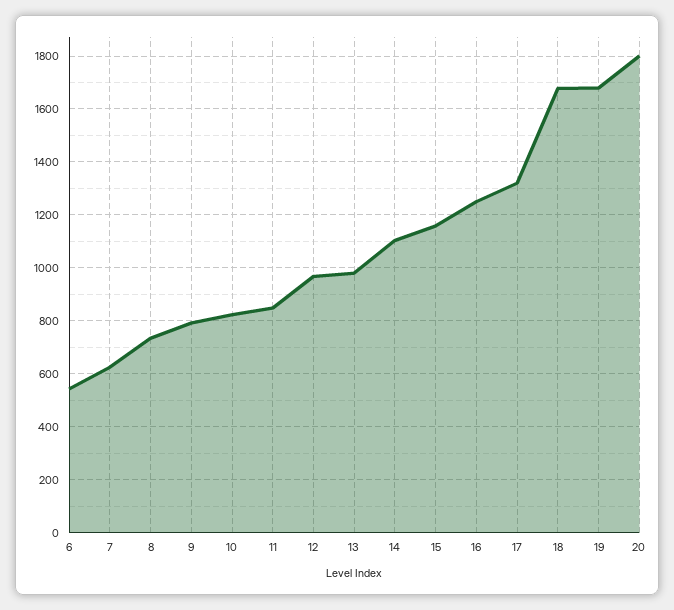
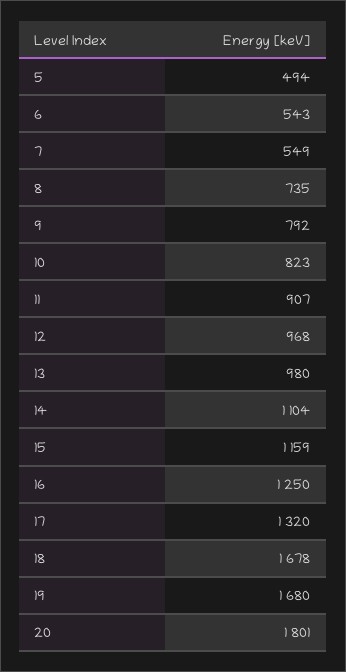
7: 625 -> 549
11: 850 -> 907
5: none -> 494

